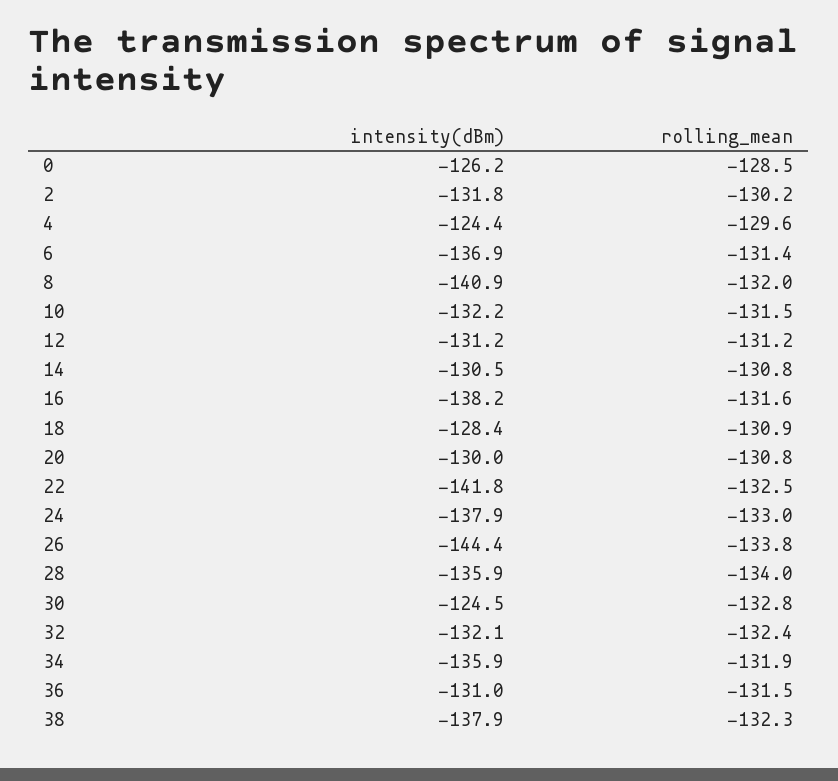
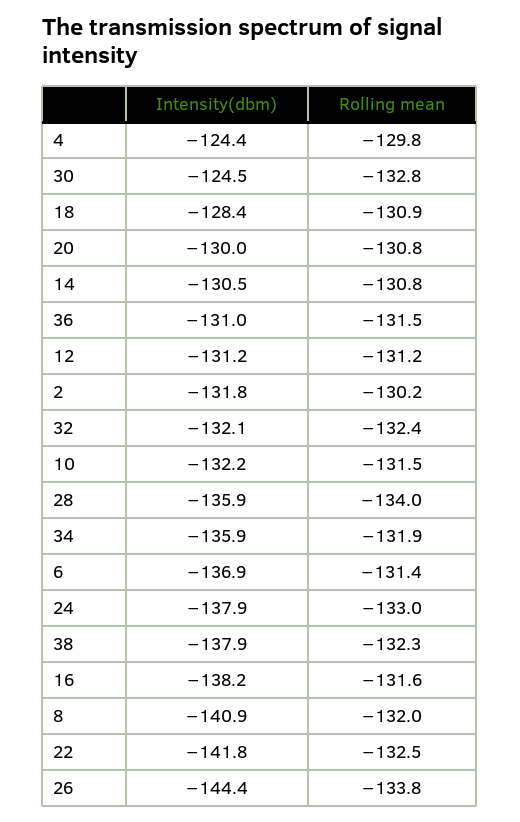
intensity(dBm), 0: -126.2 -> none
rolling_mean, 0: -128.5 -> none
rolling_mean, 4: -129.6 -> -129.8

